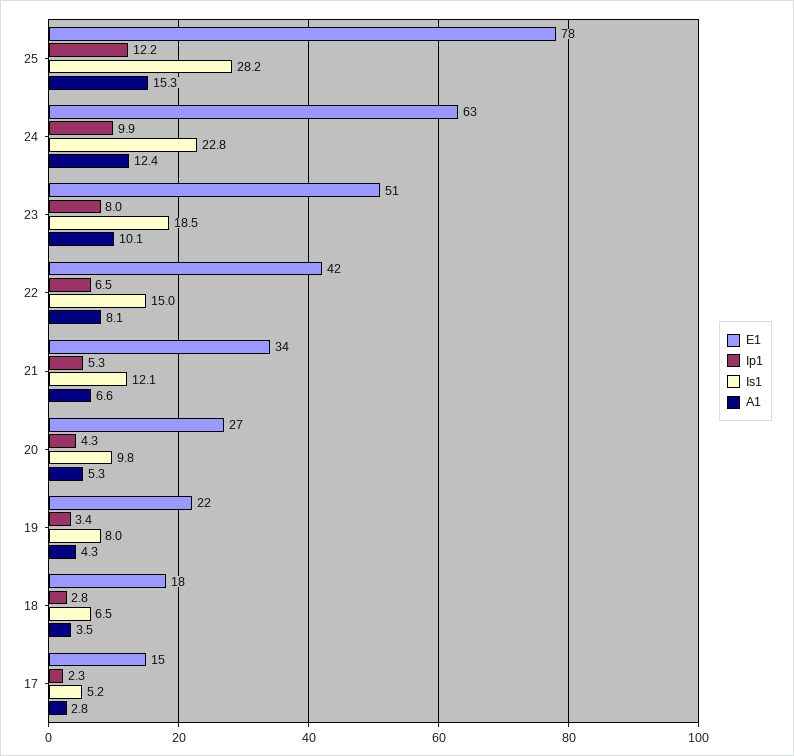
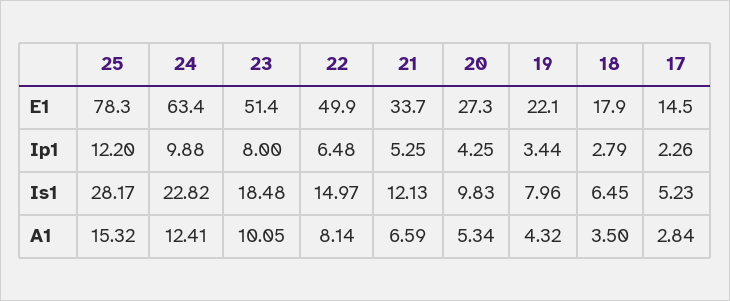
E1, 22: 42 -> 49.9

